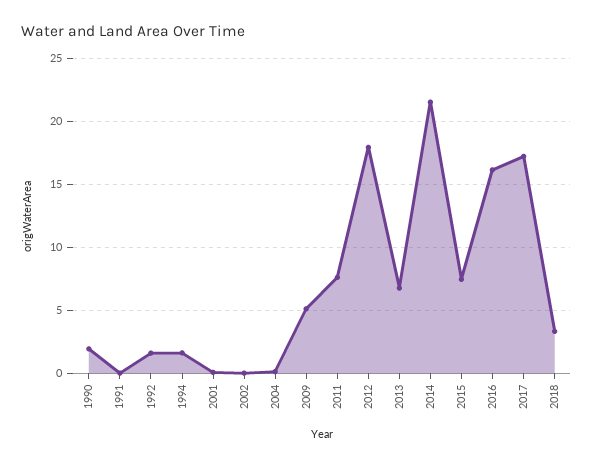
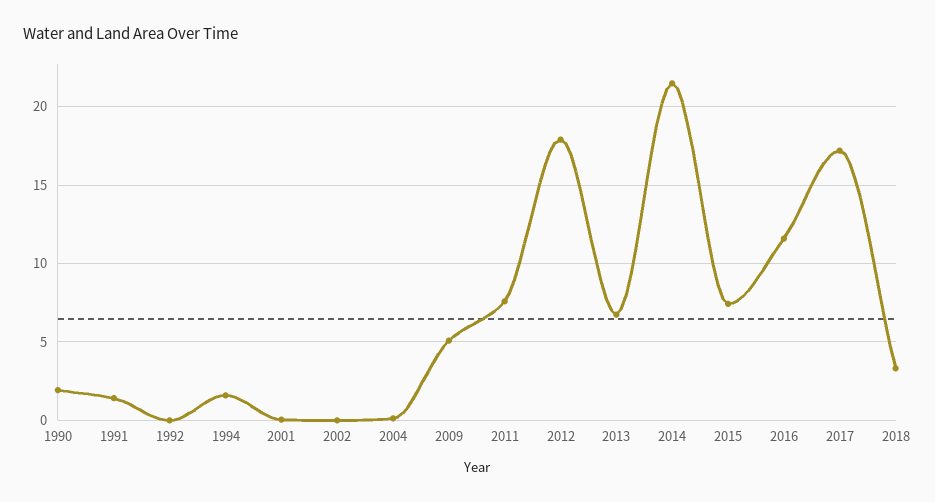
1991: 0 -> 1.5
1992: 1.5 -> 0
2016: 16 -> 11.5

